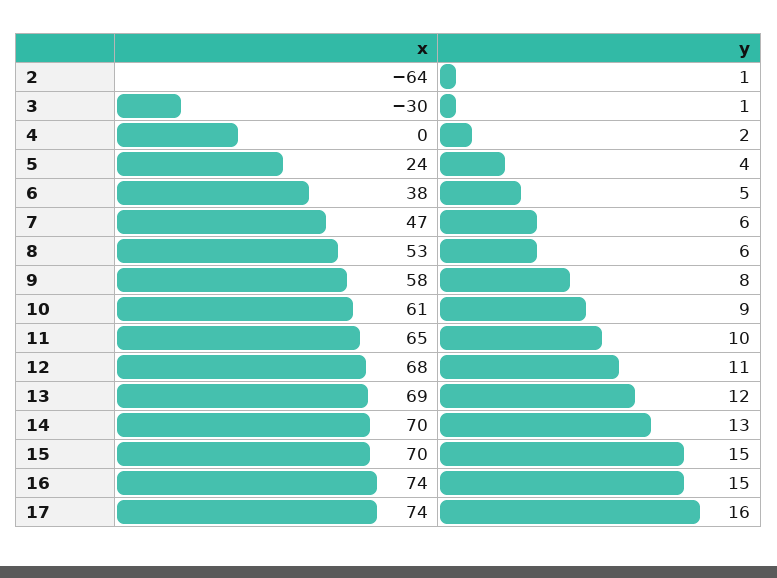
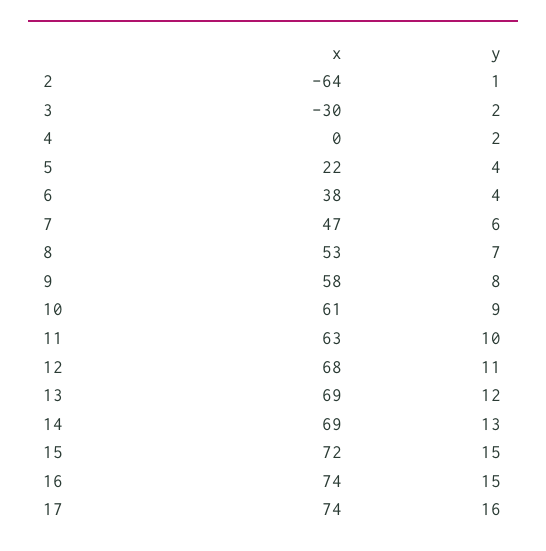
y, 3: 1 -> 2
x, 5: 24 -> 22
y, 6: 5 -> 4
y, 8: 6 -> 7
x, 11: 65 -> 63
x, 14: 70 -> 69
x, 15: 70 -> 72

